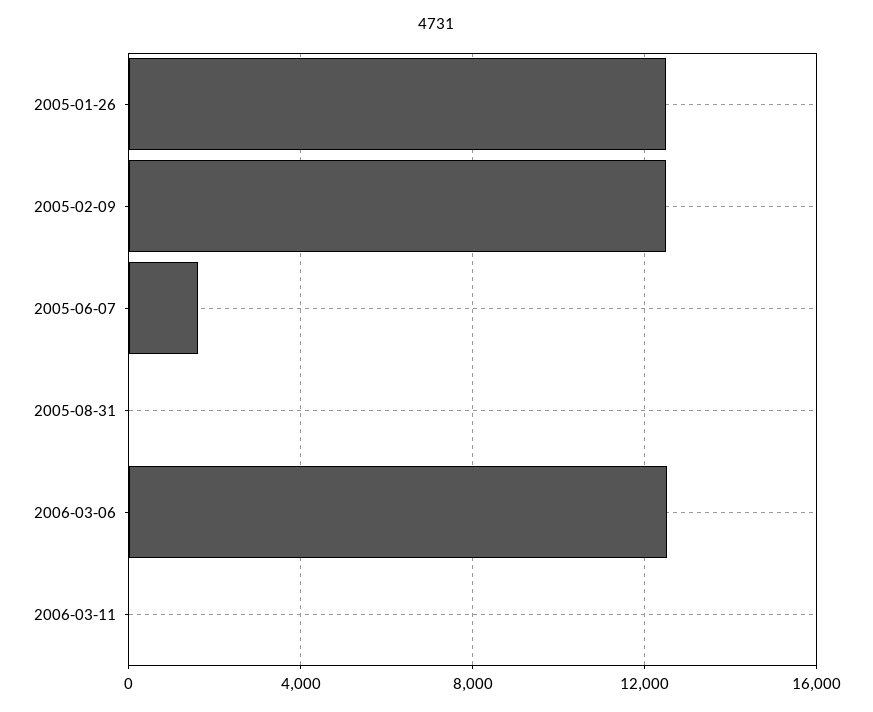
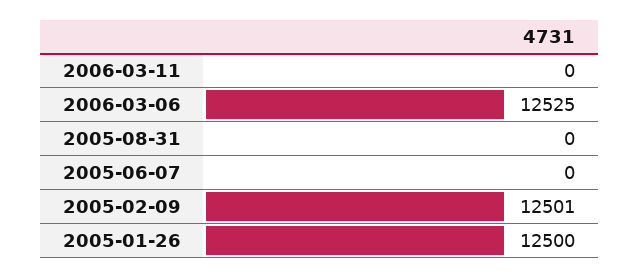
2005-06-07: 1500 -> 0

